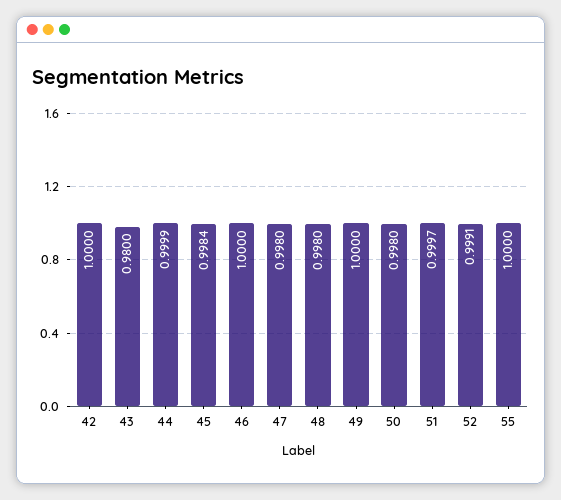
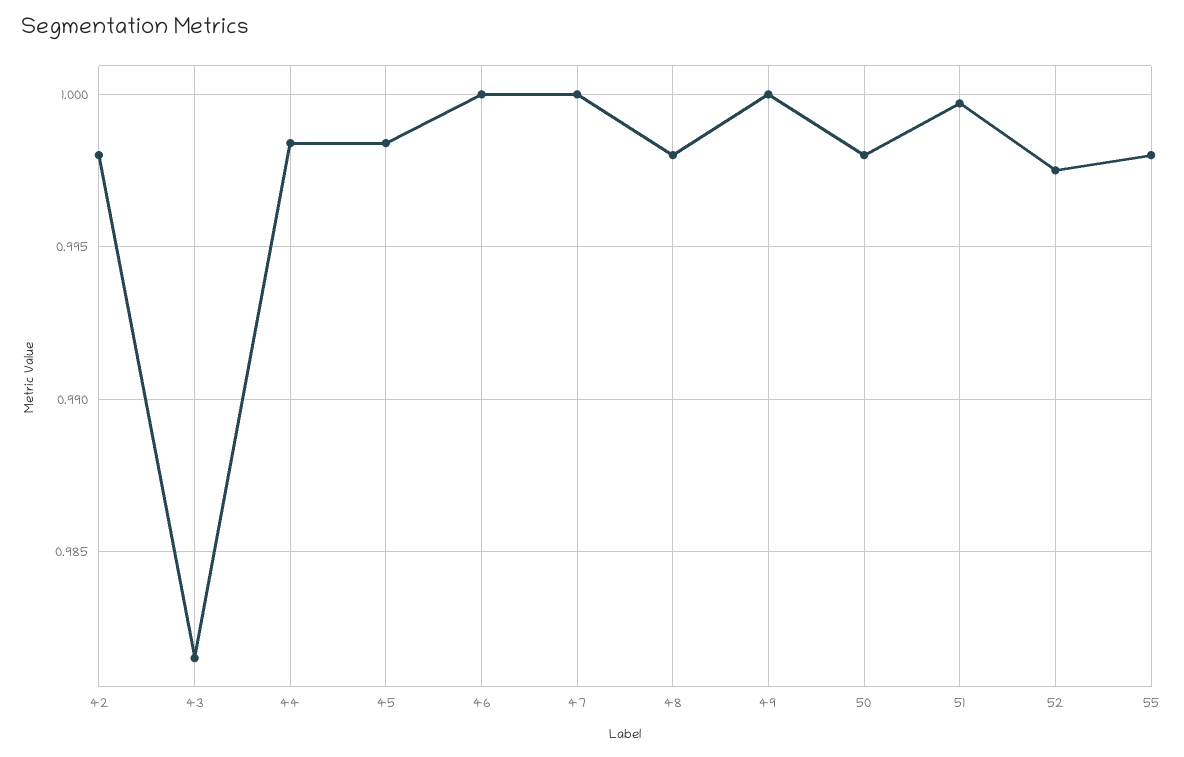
42: 1 -> 0.998
43: 0.98 -> 0.9815
44: 0.9999 -> 0.9985
47: 0.998 -> 1
52: 0.9991 -> 0.9975
55: 1 -> 0.998

